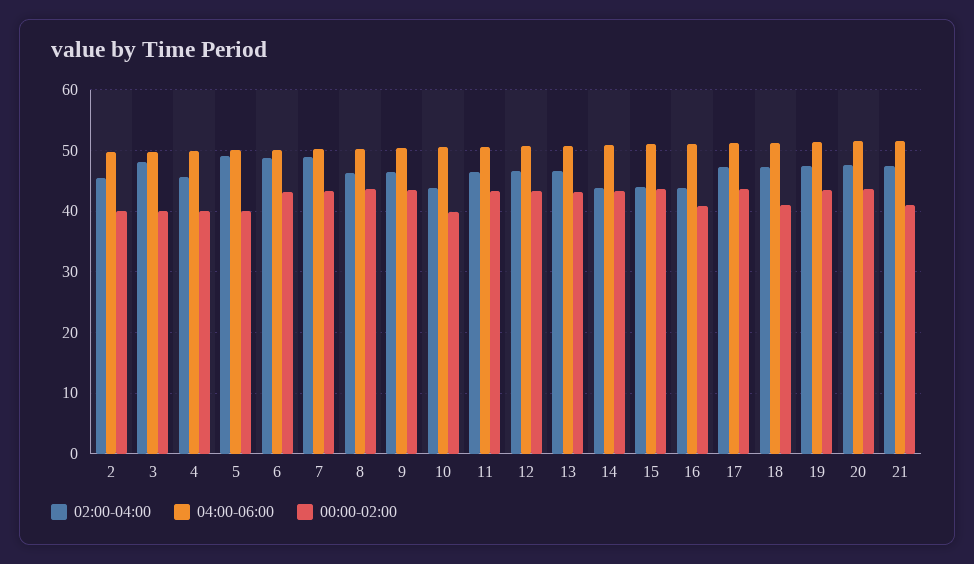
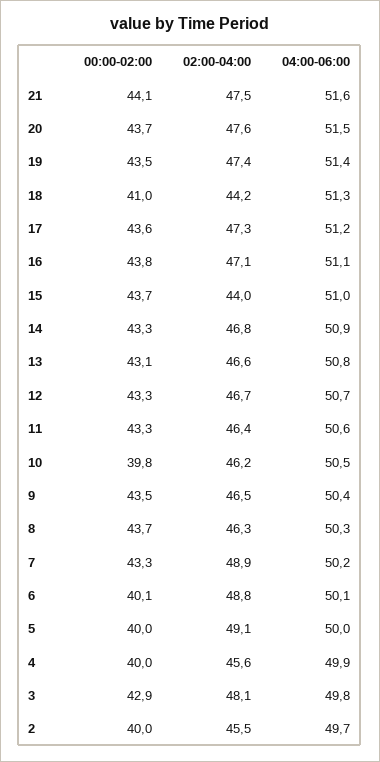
00:00-02:00, 3: 40 -> 42.9
00:00-02:00, 6: 43 -> 40.1
02:00-04:00, 10: 44 -> 46.2
02:00-04:00, 14: 44 -> 46.8
02:00-04:00, 16: 44 -> 47.1
00:00-02:00, 16: 41 -> 43.8
02:00-04:00, 18: 47 -> 44.2
00:00-02:00, 21: 41 -> 44.1

